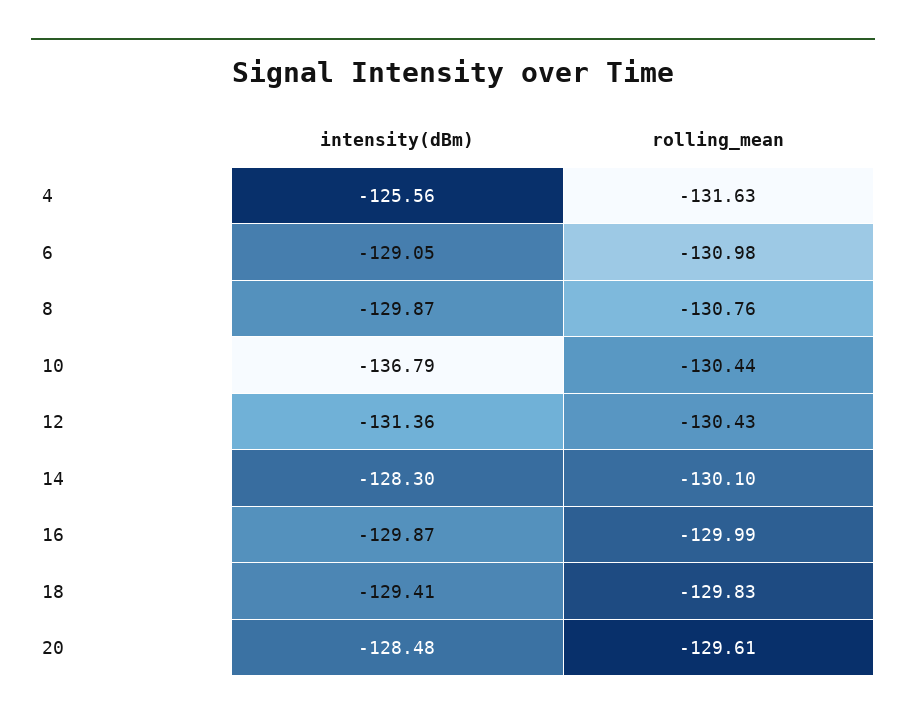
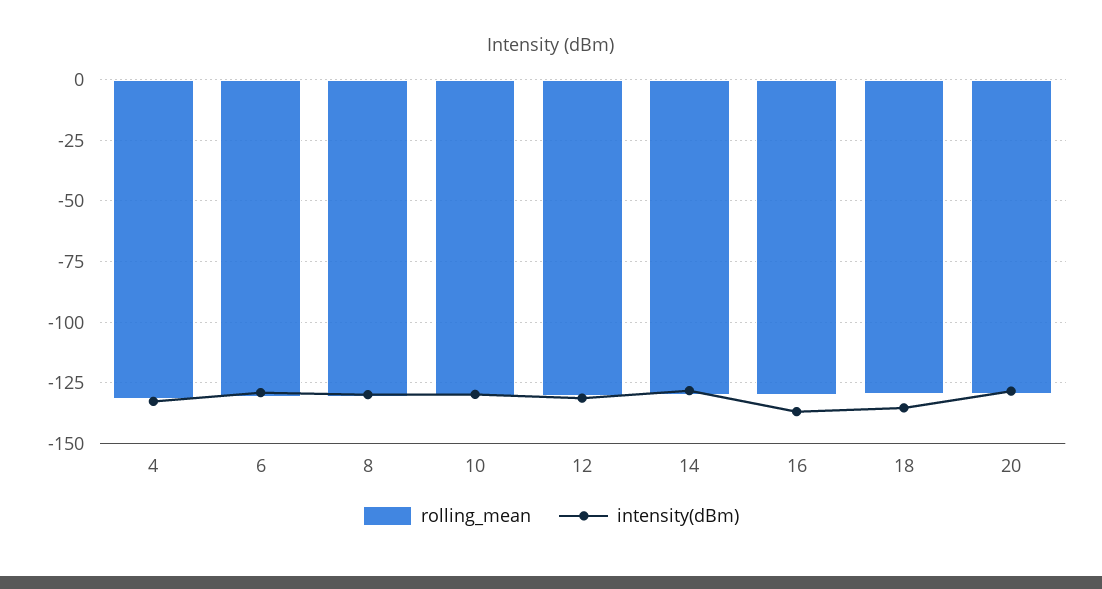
intensity(dBm), 4: -125.56 -> -132.5
intensity(dBm), 10: -136.79 -> -130
intensity(dBm), 16: -129.87 -> -137.5
intensity(dBm), 18: -129.41 -> -135

